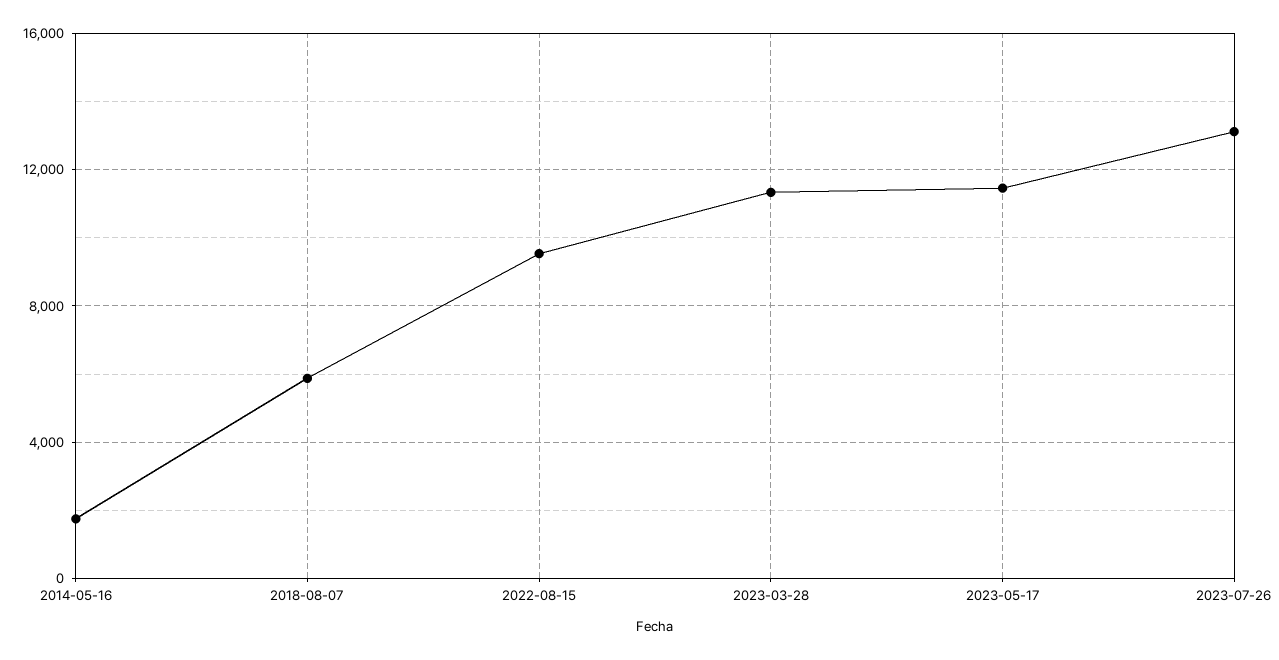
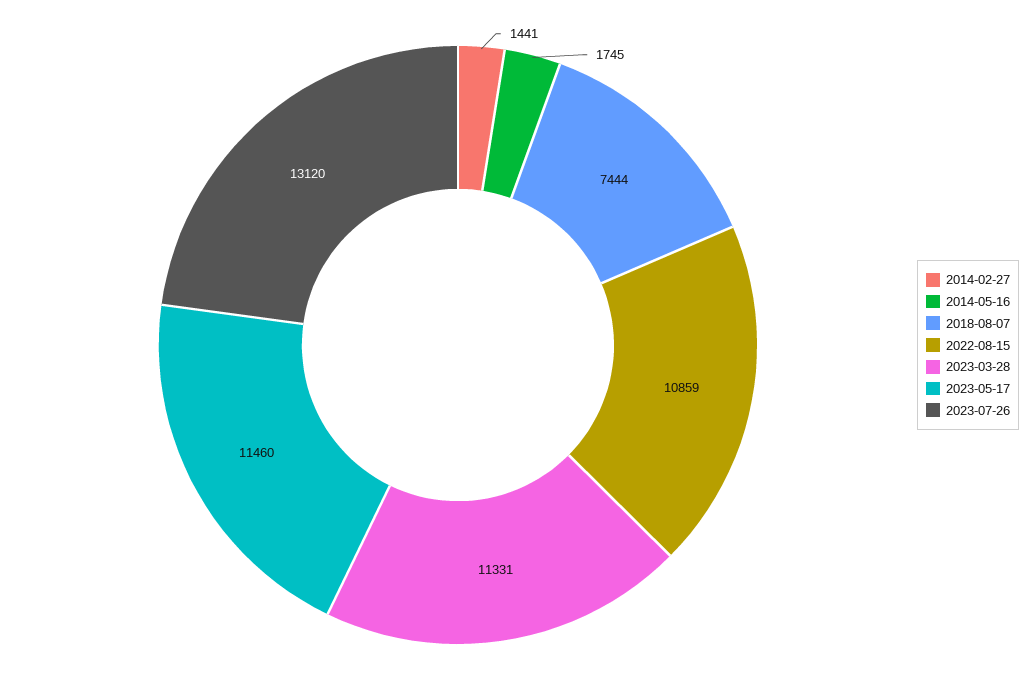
2018-08-07: 6000 -> 7444
2022-08-15: 9500 -> 10859
2014-02-27: none -> 1441

